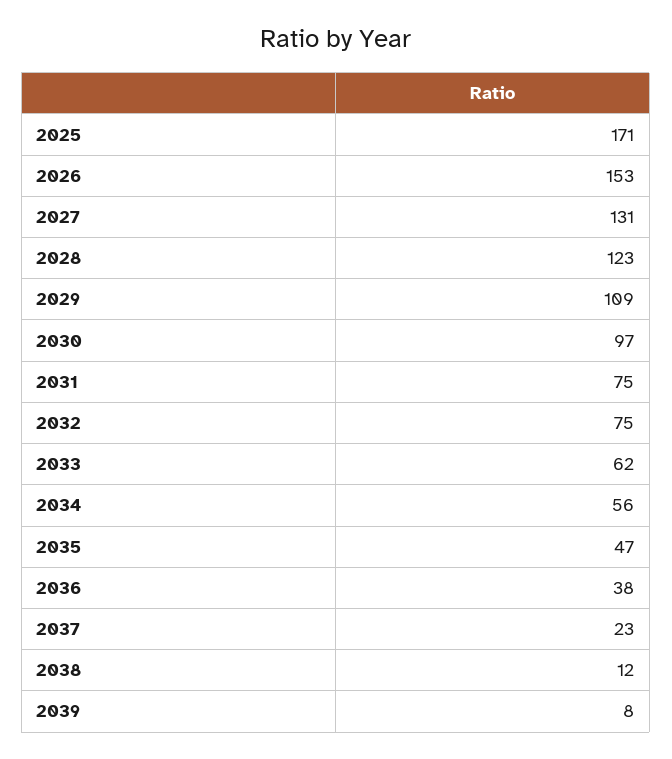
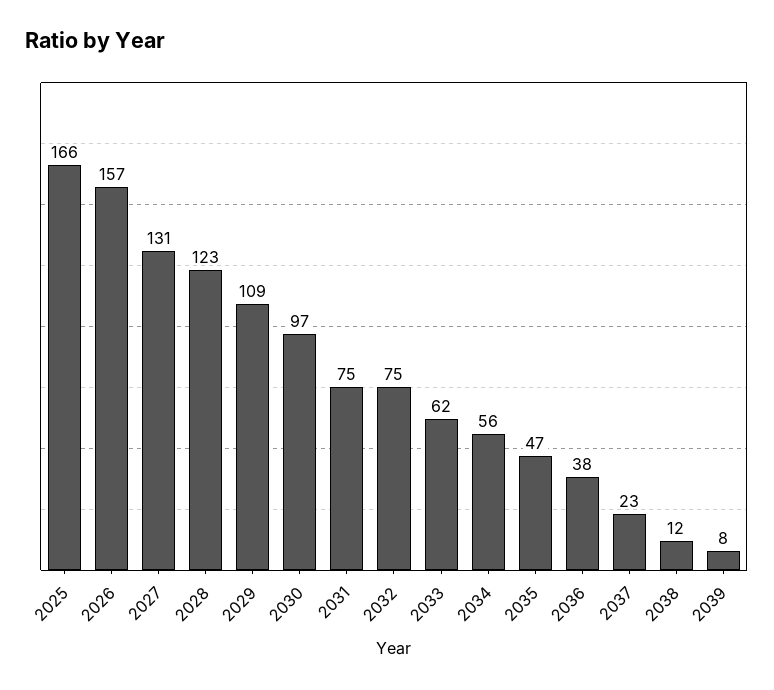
2025: 171 -> 166
2026: 153 -> 157

